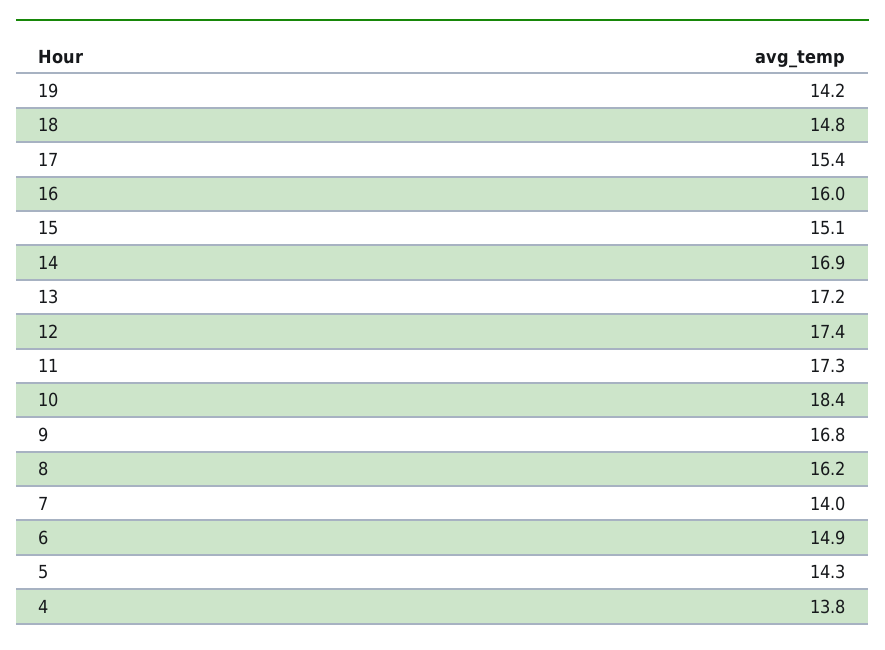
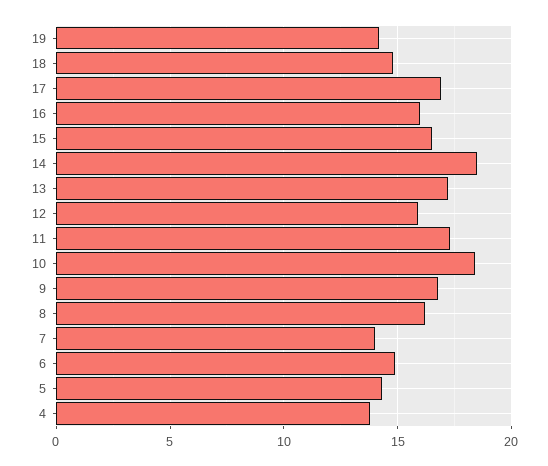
17: 15.4 -> 17
15: 15.1 -> 16.5
14: 16.9 -> 18.5
12: 17.4 -> 16

